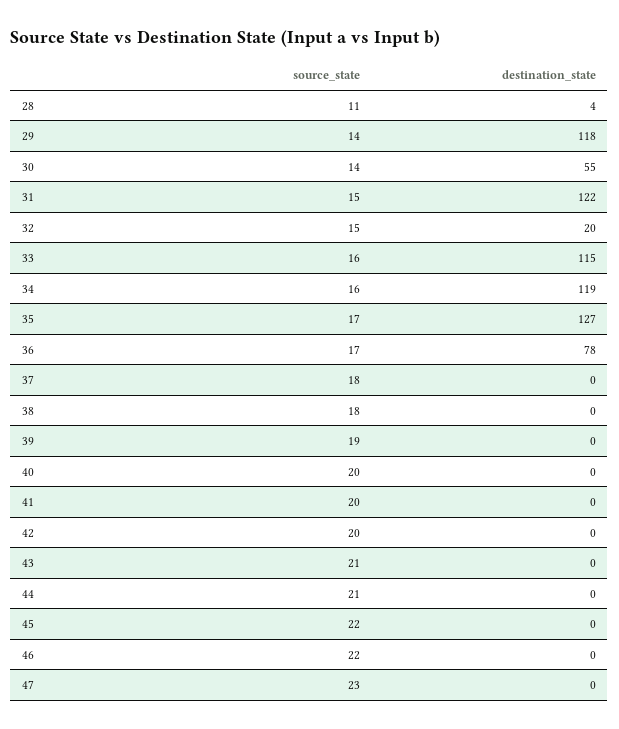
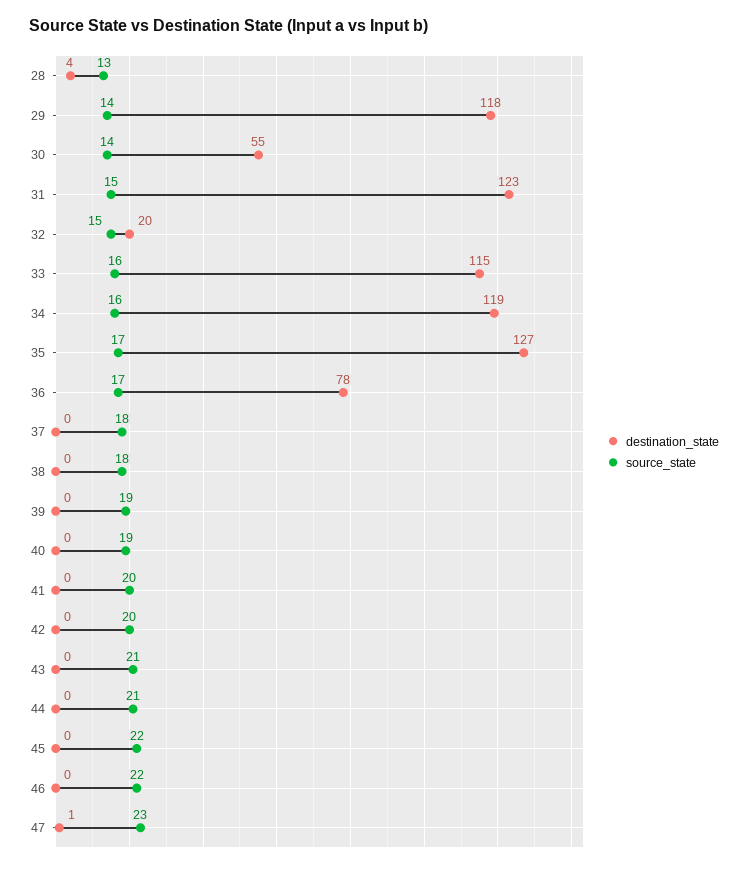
source_state, 28: 11 -> 13
destination_state, 31: 122 -> 123
source_state, 40: 20 -> 19
destination_state, 47: 0 -> 1

